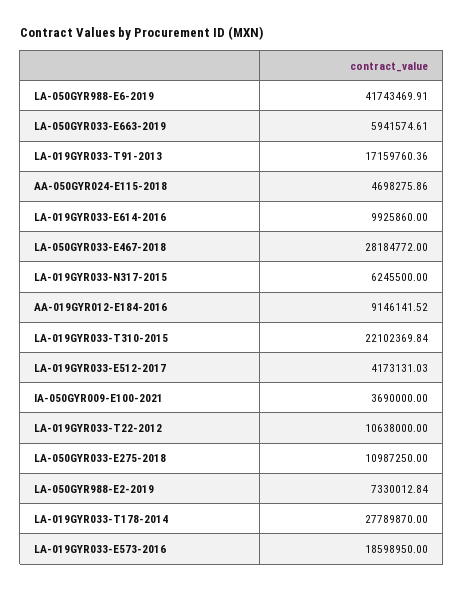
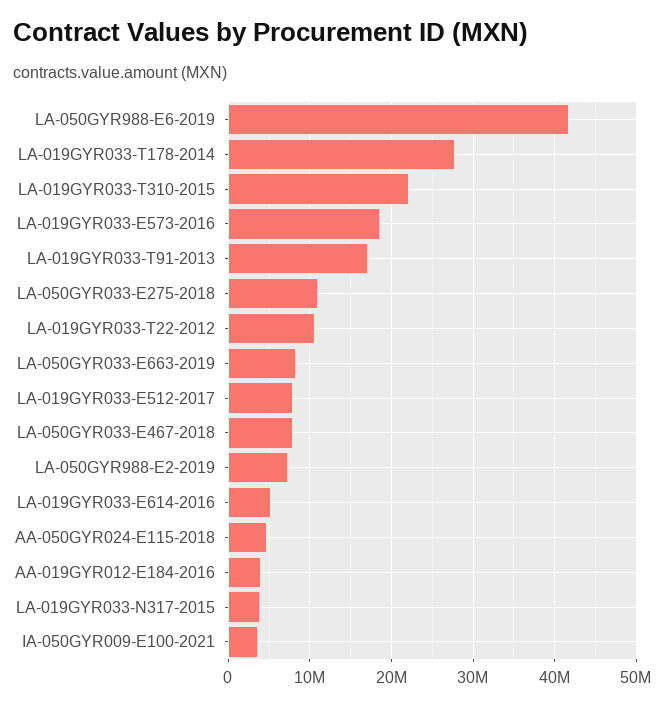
LA-050GYR033-E663-2019: 5941574.61 -> 8000000
LA-019GYR033-E614-2016: 9925860 -> 5000000
LA-050GYR033-E467-2018: 28184772 -> 8000000
LA-019GYR033-N317-2015: 6245500 -> 4000000
AA-019GYR012-E184-2016: 9146141.52 -> 4000000
LA-019GYR033-E512-2017: 4173131.03 -> 8000000

